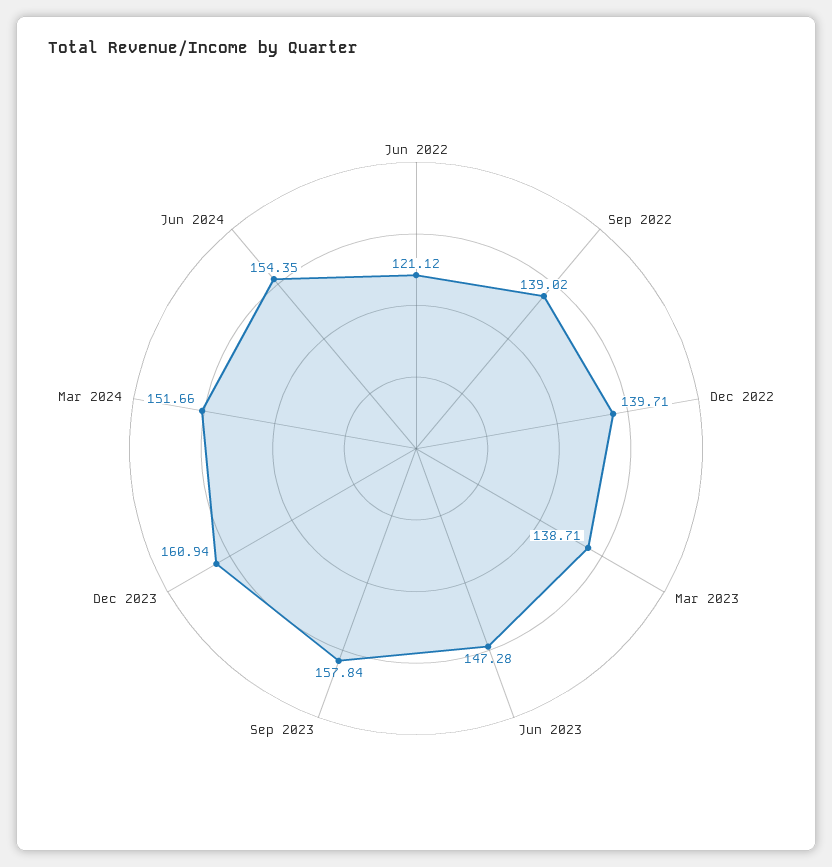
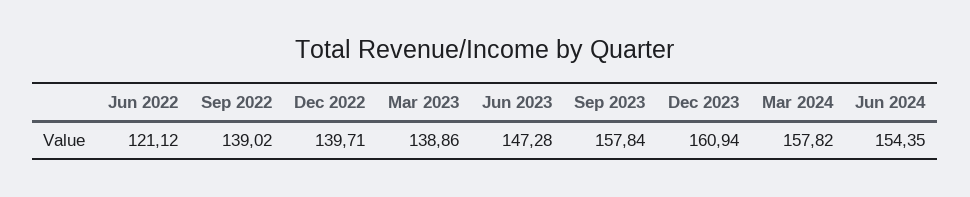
Mar 2023: 138.71 -> 138.86
Mar 2024: 151.66 -> 157.82

